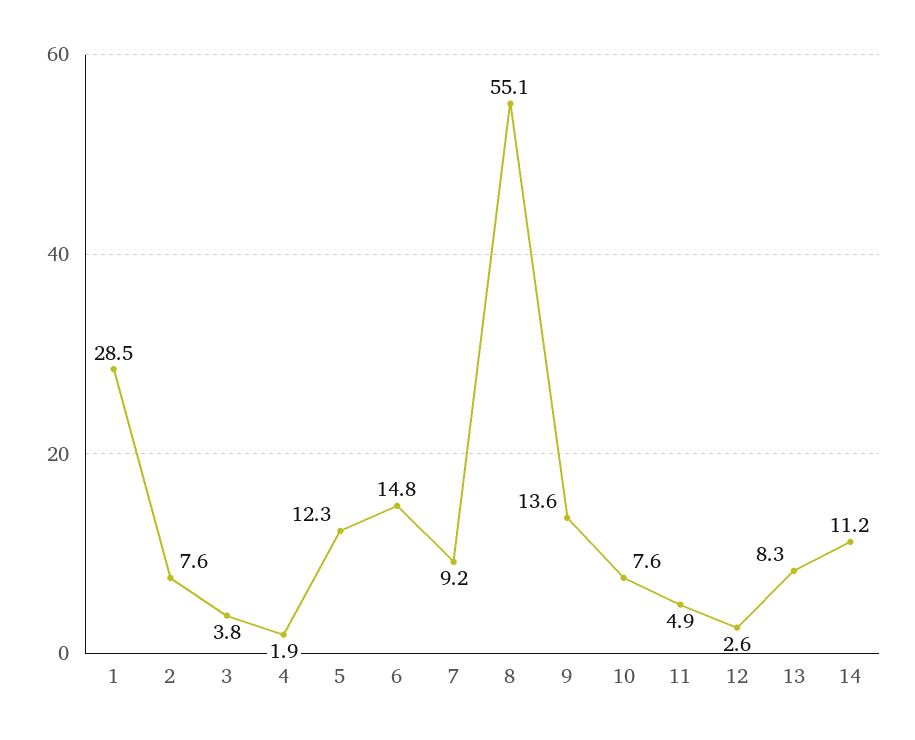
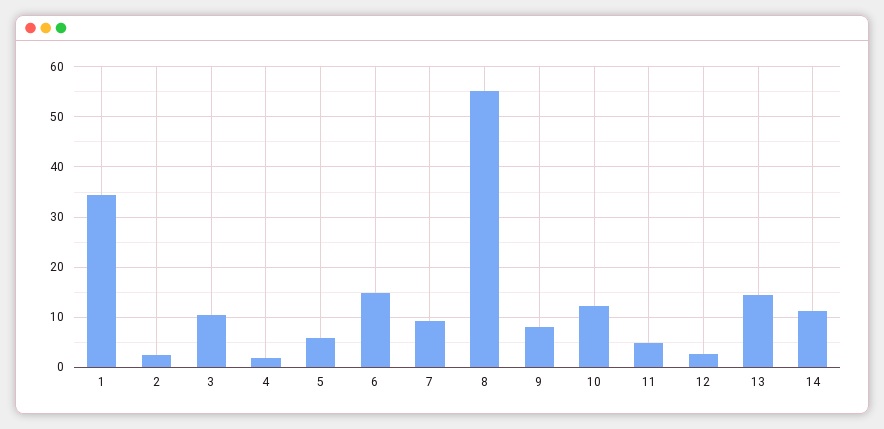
1: 28.5 -> 34
2: 7.6 -> 2
3: 3.8 -> 10
5: 12.3 -> 6
9: 13.6 -> 8
10: 7.6 -> 12
13: 8.3 -> 14

